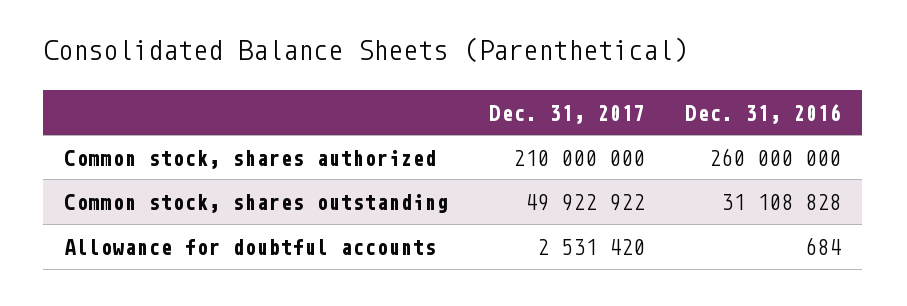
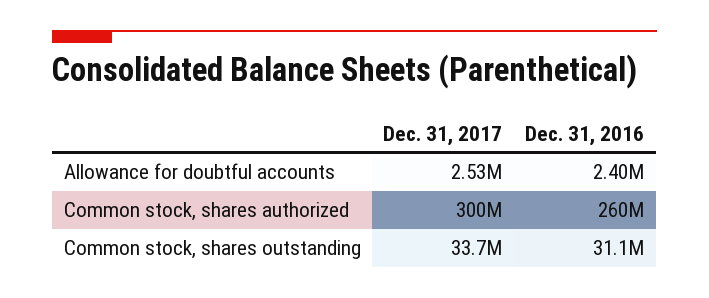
Dec. 31, 2017, Common stock, shares authorized: 210000000 -> 300000000
Dec. 31, 2017, Common stock, shares outstanding: 49922922 -> 33700000
Dec. 31, 2016, Allowance for doubtful accounts: 684 -> 2400000

